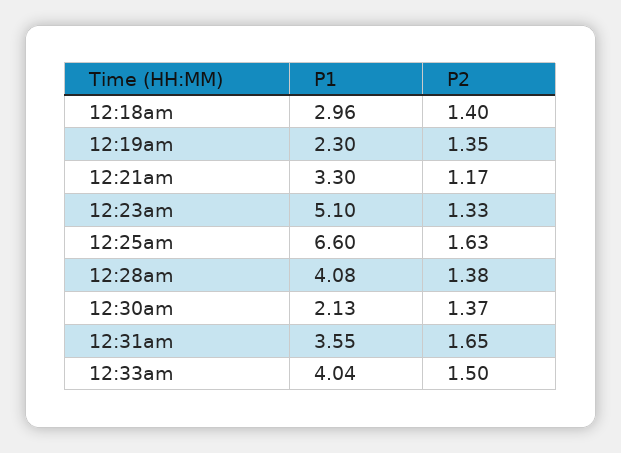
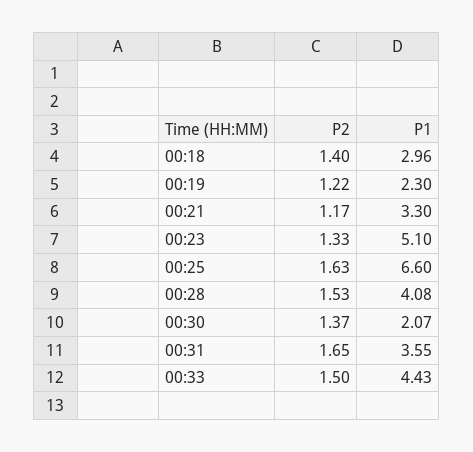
P2, 12:19am: 1.35 -> 1.22
P2, 12:28am: 1.38 -> 1.53
P1, 12:30am: 2.13 -> 2.07
P1, 12:33am: 4.04 -> 4.43

